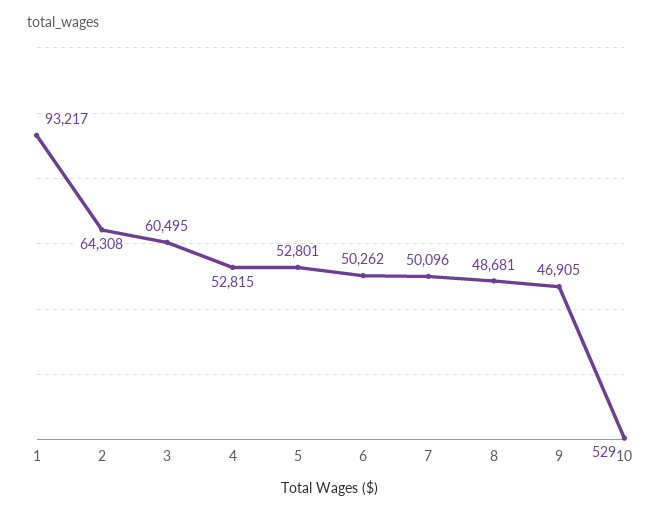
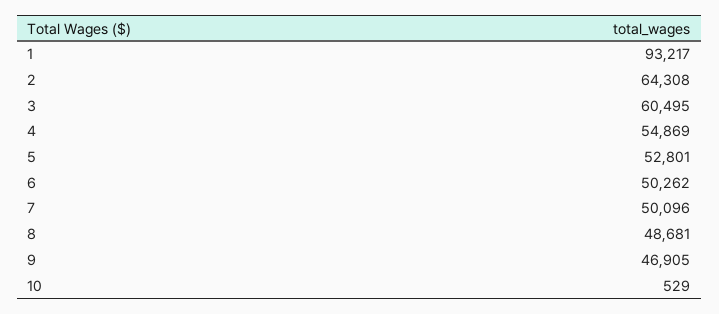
4: 52815 -> 54869

